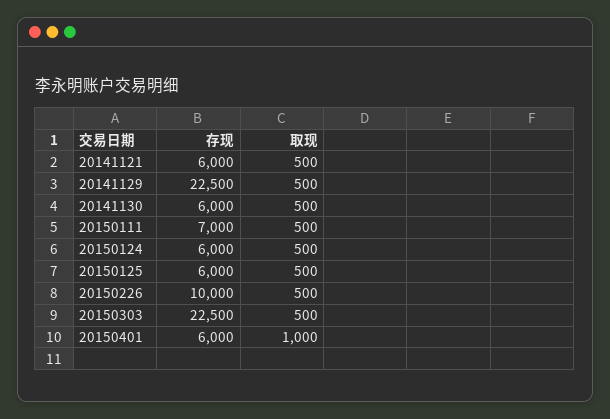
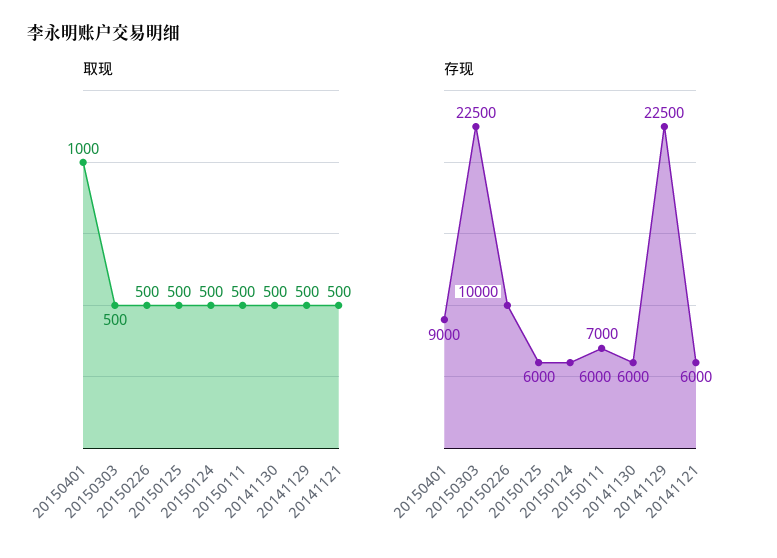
存现, 20150401: 6000 -> 9000

